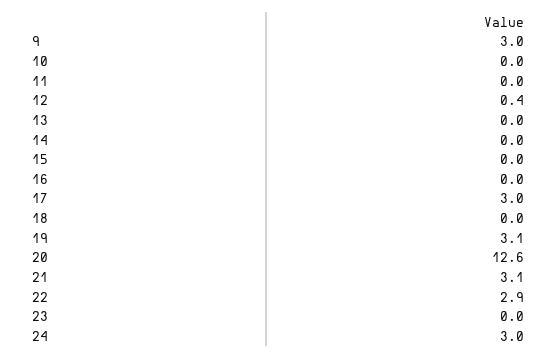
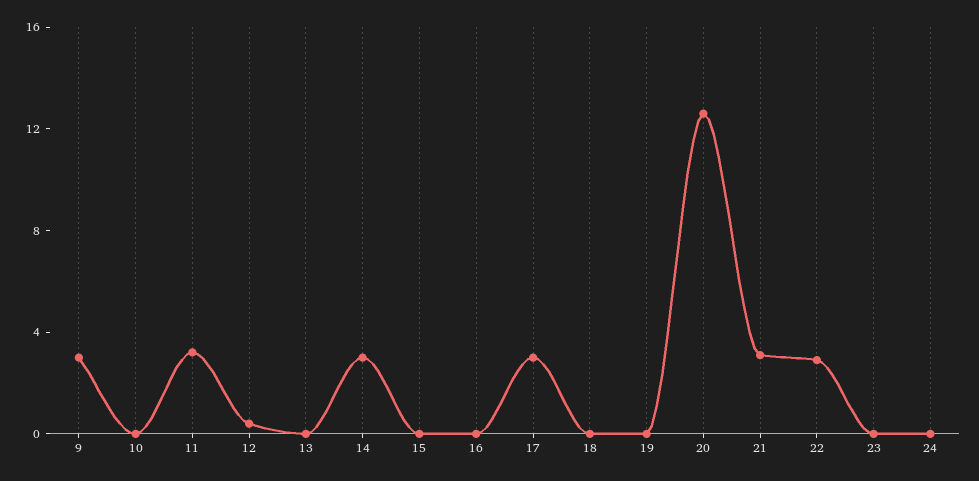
11: 0 -> 3
14: 0 -> 3
19: 3.1 -> 0
24: 3 -> 0

